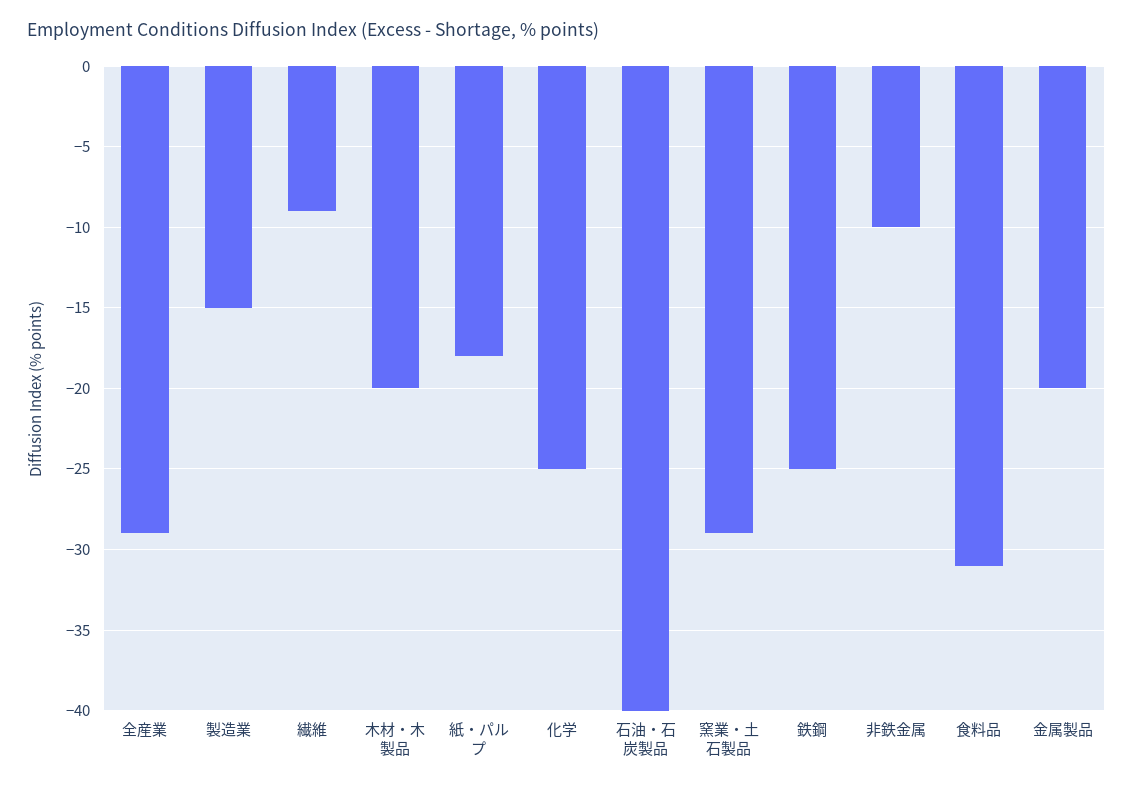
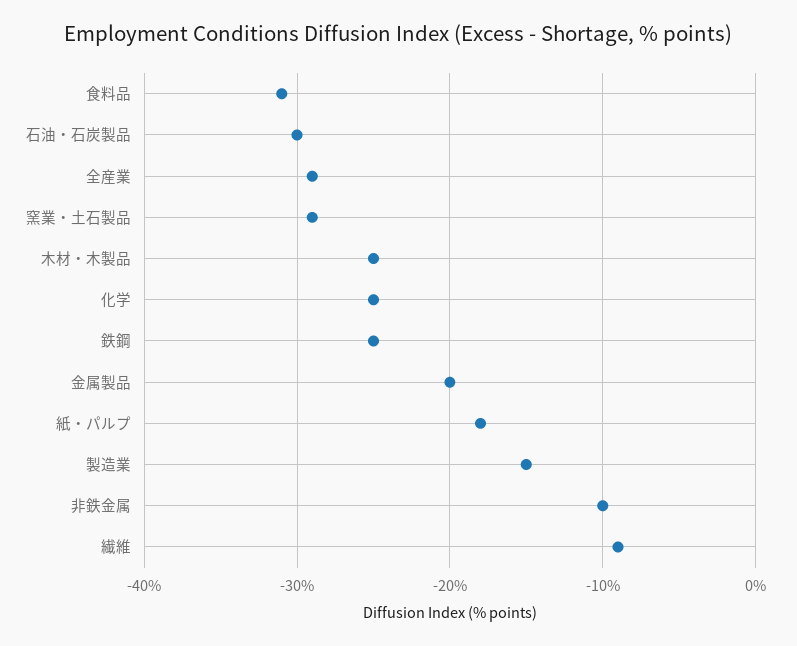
木材・木製品: -20 -> -25
石油・石炭製品: -40 -> -30

